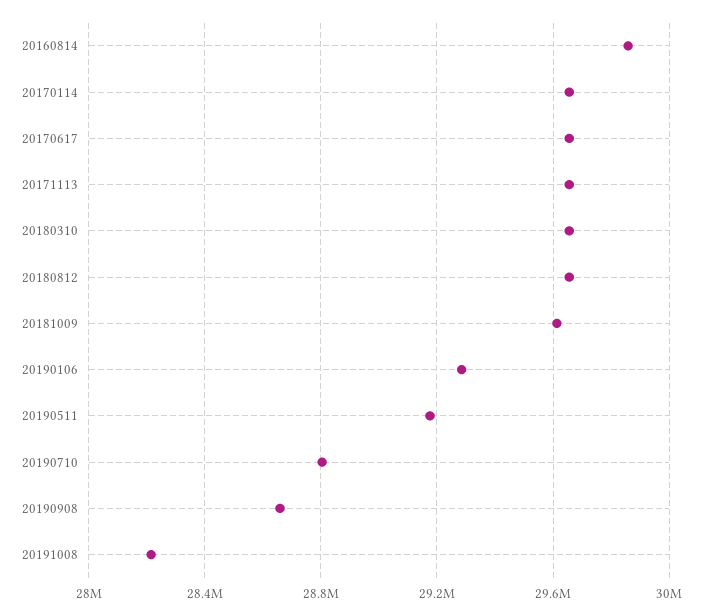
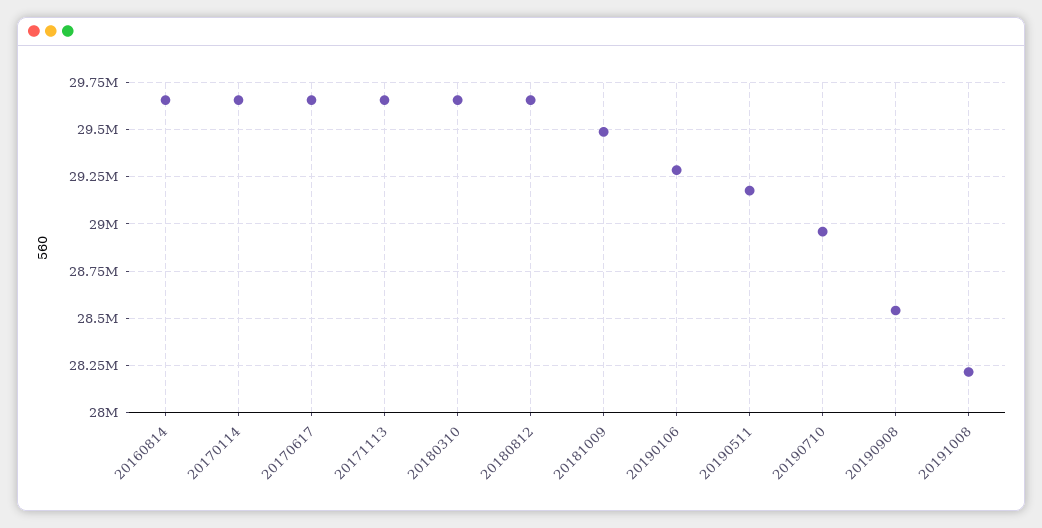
20160814: 29850000 -> 29650000
20181009: 29600000 -> 29500000
20190710: 28800000 -> 28950000
20190908: 28650000 -> 28550000

